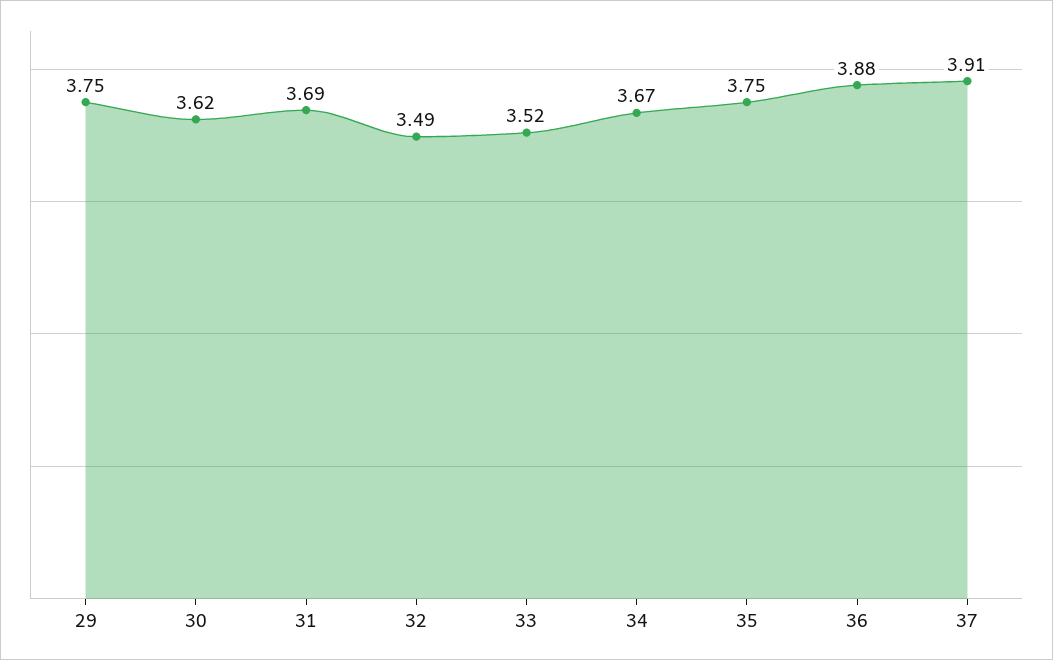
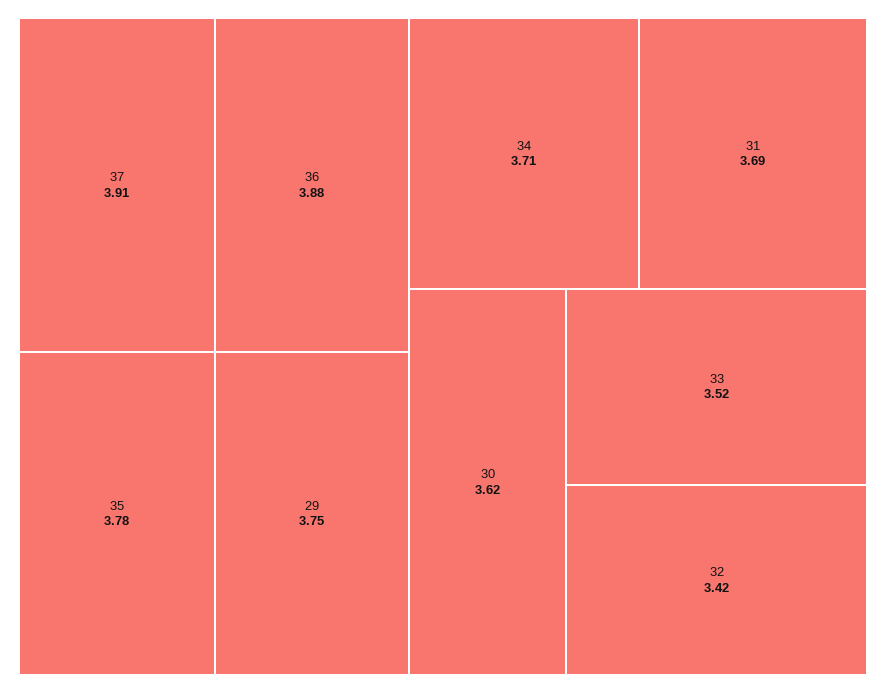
32: 3.49 -> 3.42
34: 3.67 -> 3.71
35: 3.75 -> 3.78

